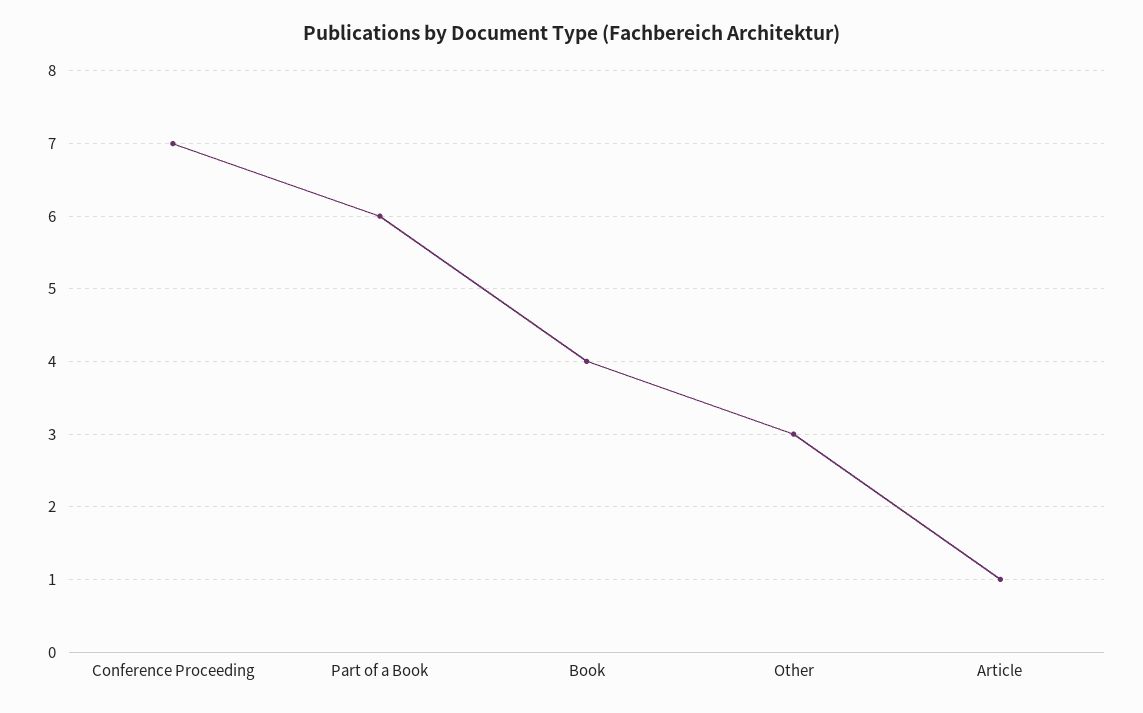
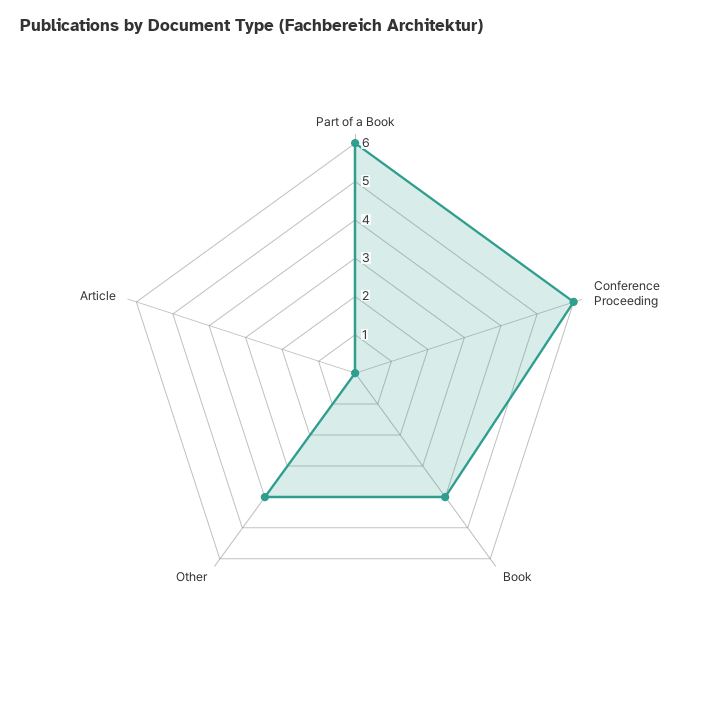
Conference Proceeding: 7 -> 6
Other: 3 -> 4
Article: 1 -> 0

